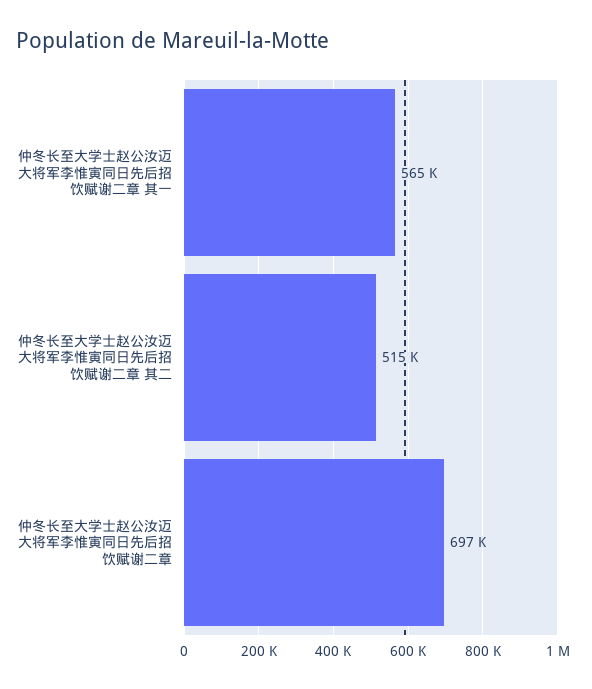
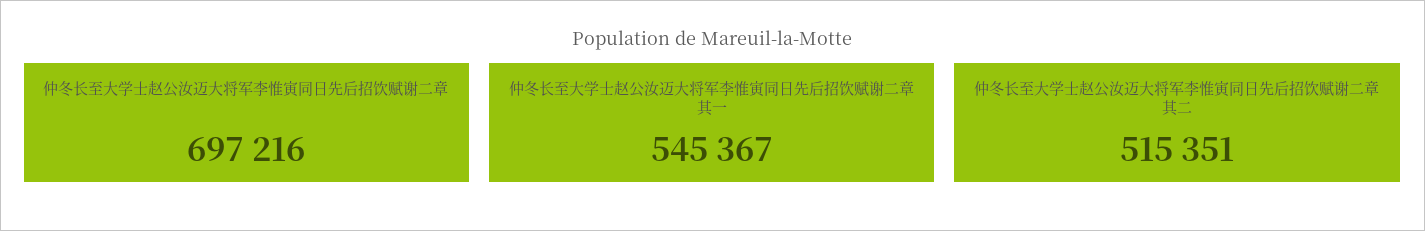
仲冬长至大学士赵公汝迈大将军李惟寅同日先后招饮赋谢二章 其一: 565000 -> 545367

